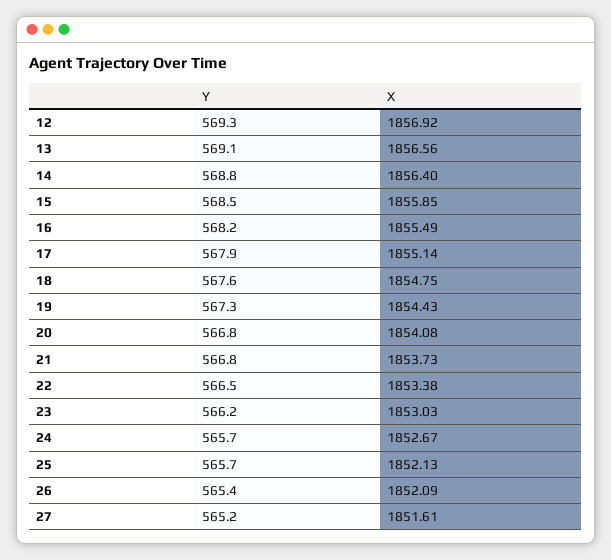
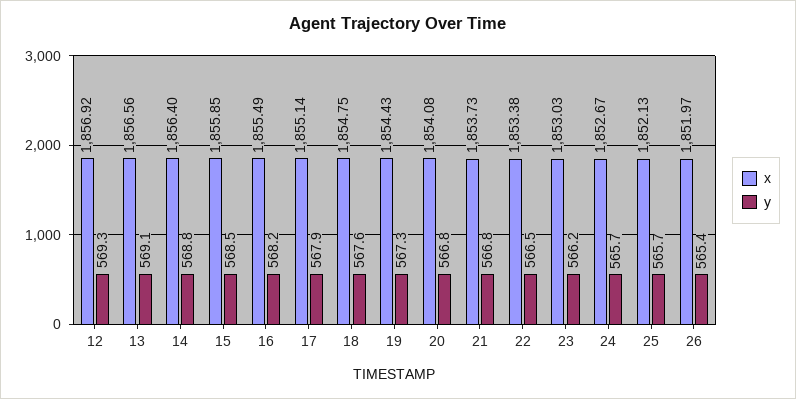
X, 26: 1852.09 -> 1851.97
Y, 27: 565.2 -> none
X, 27: 1851.61 -> none

